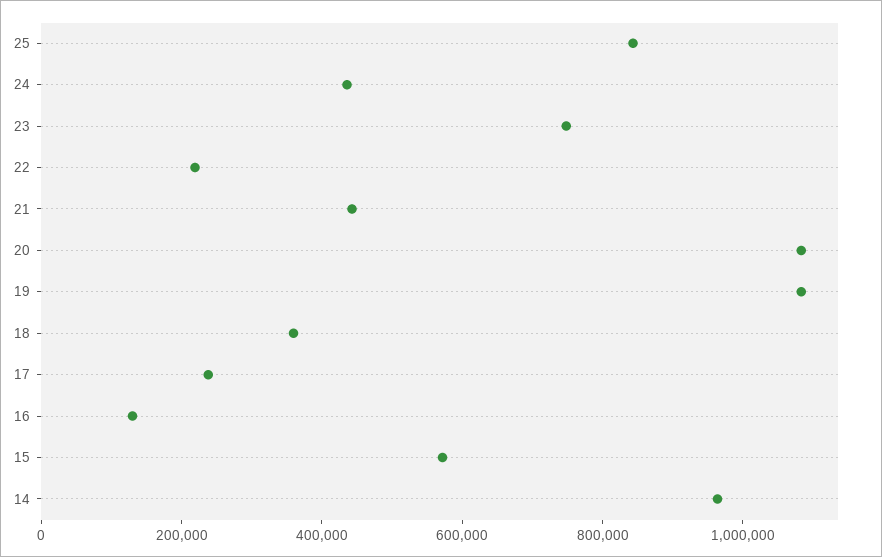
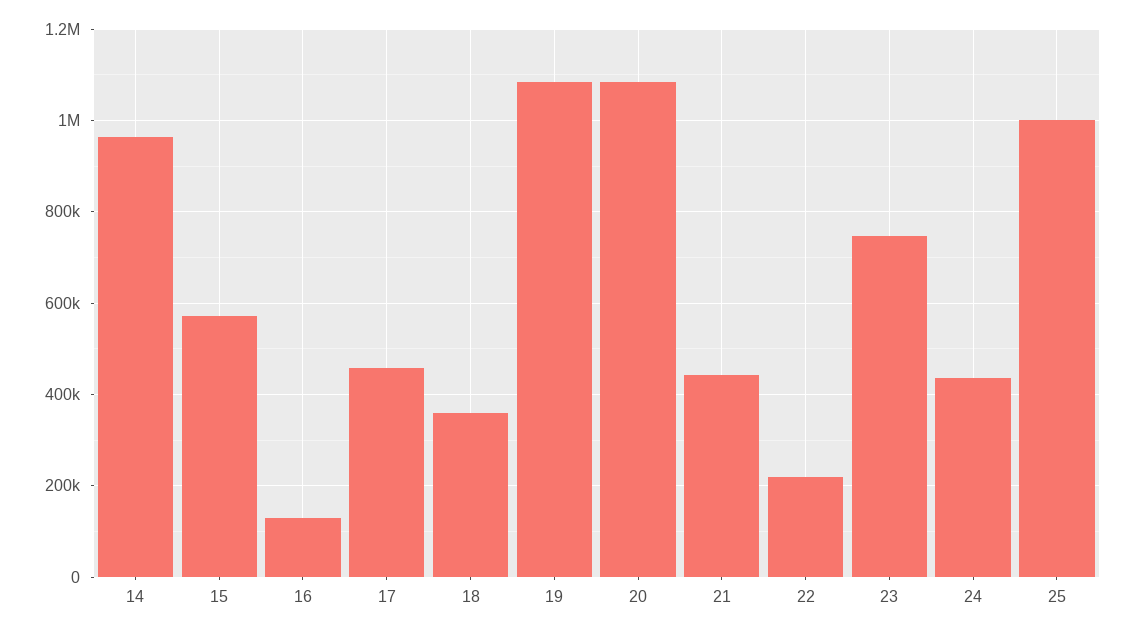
25: 850000 -> 1000000
17: 250000 -> 460000

